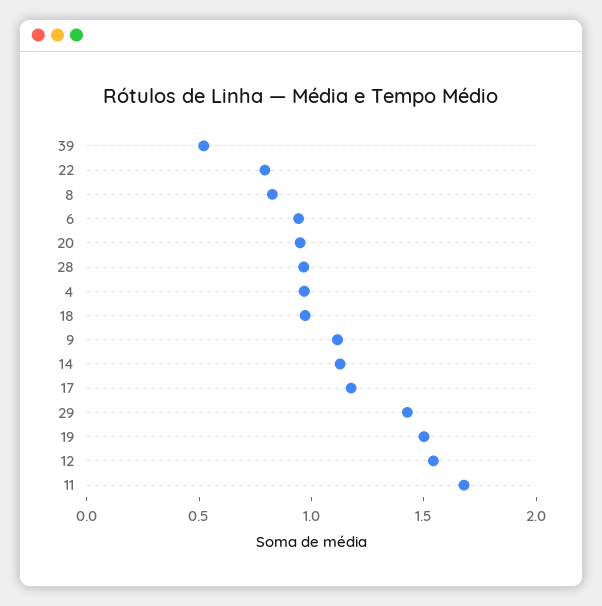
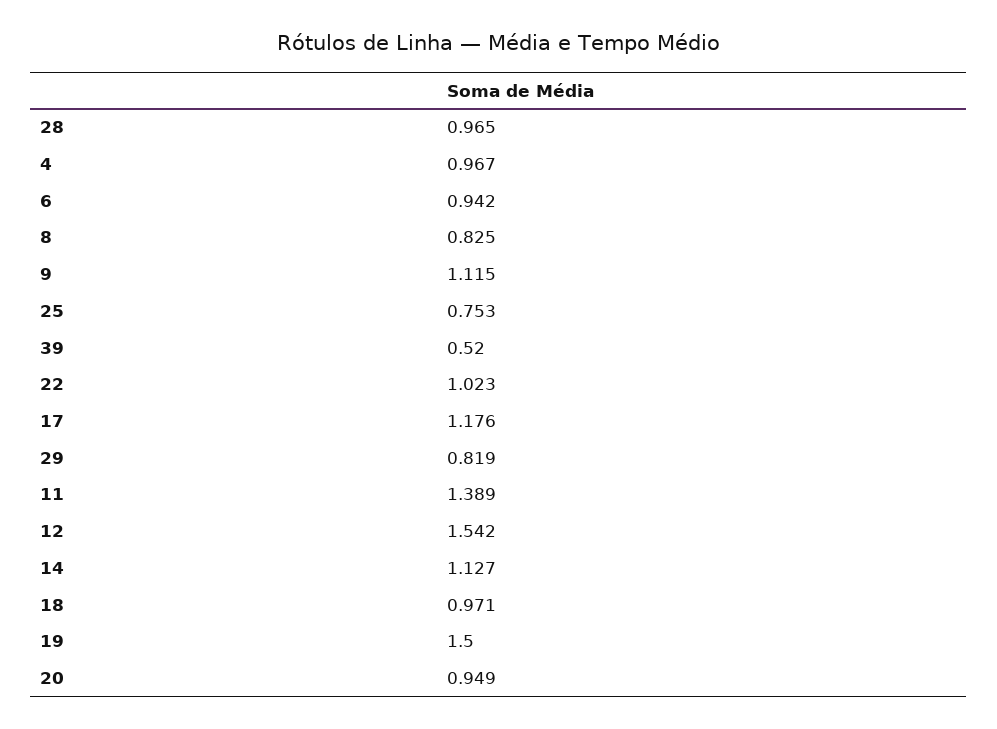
22: 0.8 -> 1.023
29: 1.4 -> 0.819
11: 1.7 -> 1.389
25: none -> 0.753

